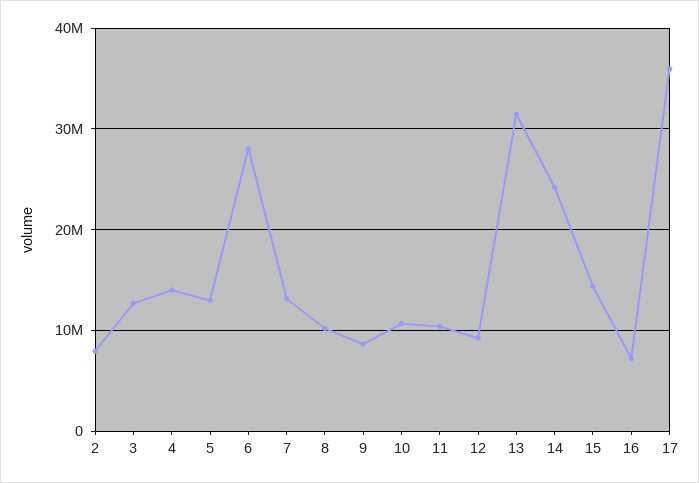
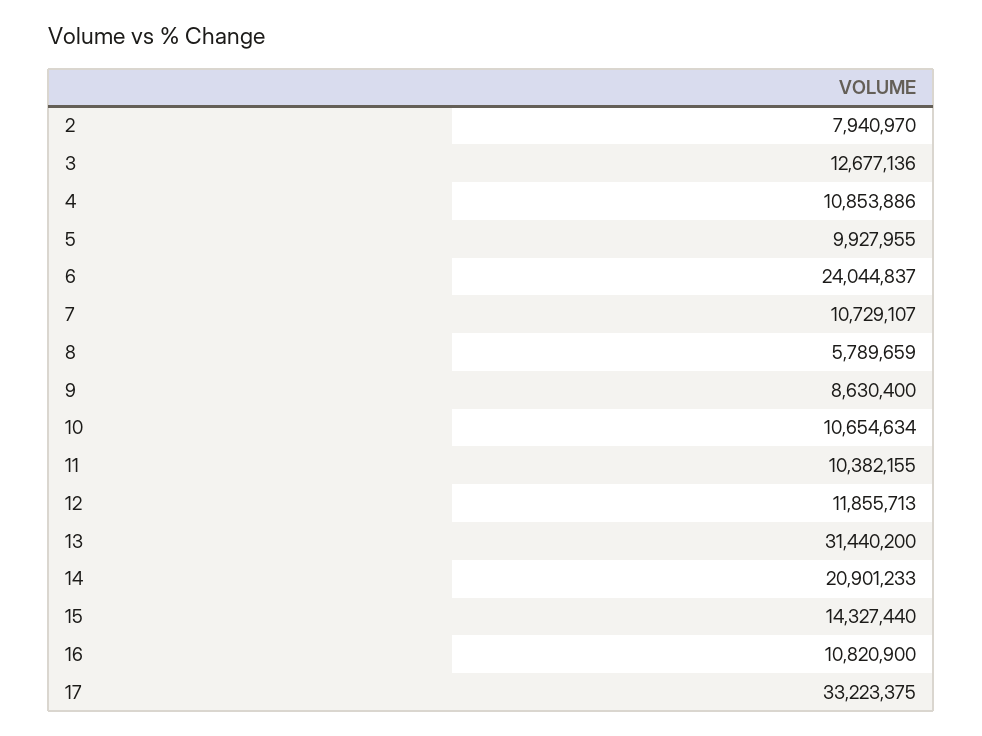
4: 14000000 -> 10853886
5: 13000000 -> 9927955
6: 28000000 -> 24044837
7: 13000000 -> 10729107
8: 10000000 -> 5789659
12: 9000000 -> 11855713
14: 24000000 -> 20901233
16: 7000000 -> 10820900
17: 36000000 -> 33223375

